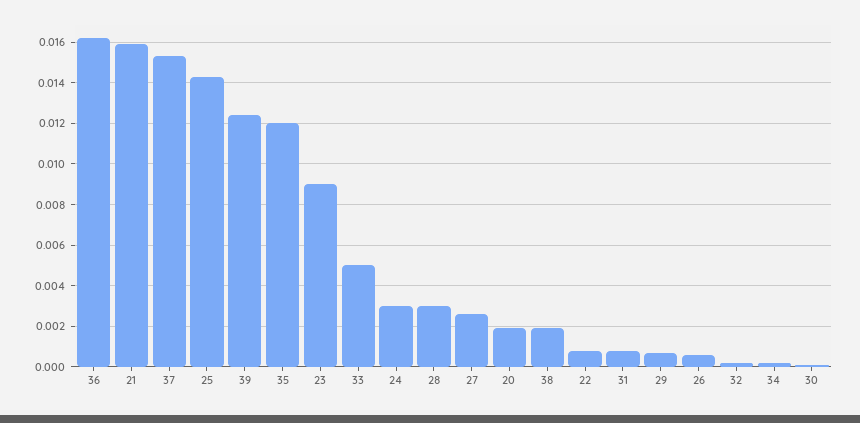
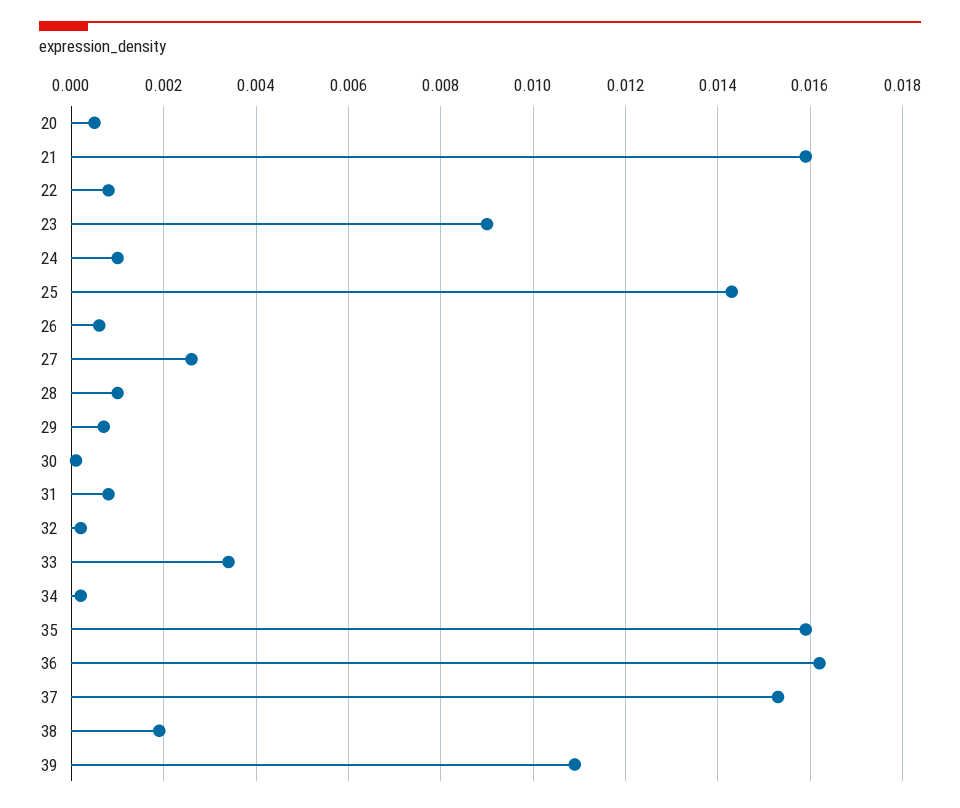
39: 0.0125 -> 0.011
35: 0.012 -> 0.016
33: 0.005 -> 0.0035
24: 0.003 -> 0.001
28: 0.003 -> 0.001
20: 0.002 -> 0.0005

